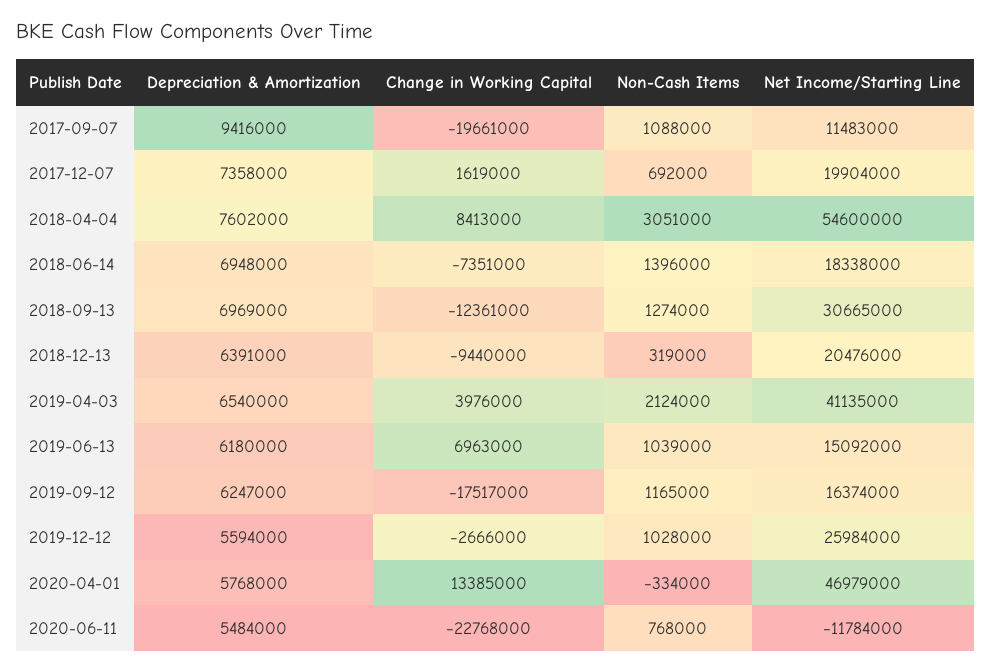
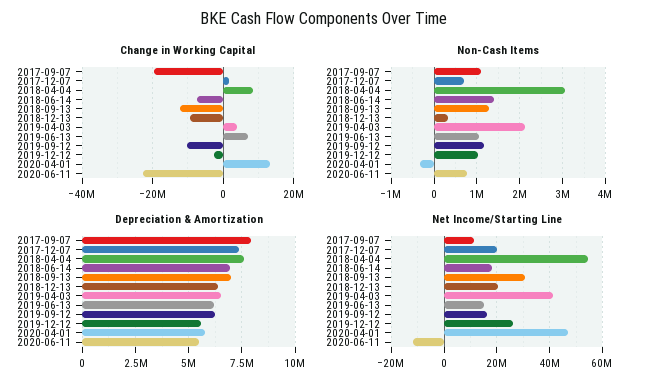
Depreciation & Amortization, 2017-09-07: 9416000 -> 8000000
Change in Working Capital, 2019-09-12: -17517000 -> -10000000

